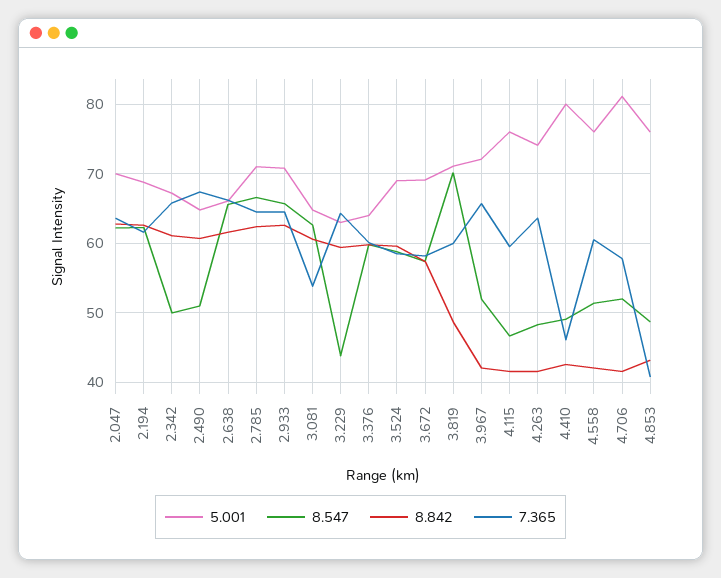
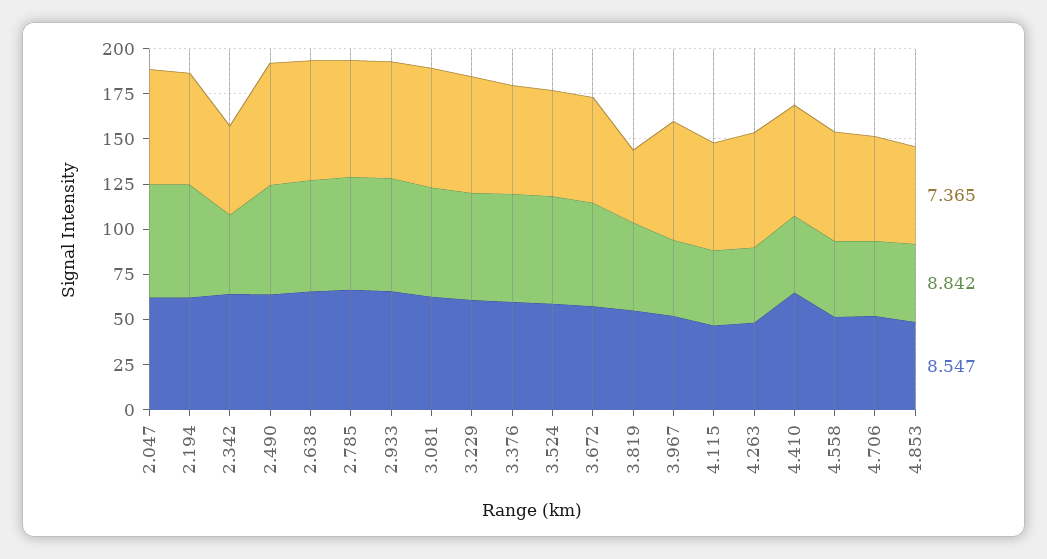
5.001, 2.047: 70 -> none
5.001, 2.194: 69 -> none
5.001, 2.342: 67 -> none
8.547, 2.342: 50 -> 65
8.842, 2.342: 61 -> 45
7.365, 2.342: 66 -> 50
5.001, 2.490: 65 -> none
8.547, 2.490: 51 -> 65
5.001, 2.638: 66 -> none
5.001, 2.785: 71 -> none
5.001, 2.933: 71 -> none
5.001, 3.081: 65 -> none
7.365, 3.081: 54 -> 65
5.001, 3.229: 63 -> none
8.547, 3.229: 44 -> 60
5.001, 3.376: 64 -> none
5.001, 3.524: 69 -> none
5.001, 3.672: 69 -> none
5.001, 3.819: 71 -> none
8.547, 3.819: 70 -> 55
7.365, 3.819: 60 -> 40
5.001, 3.967: 72 -> none
5.001, 4.115: 76 -> none
5.001, 4.263: 74 -> none
5.001, 4.410: 80 -> none
8.547, 4.410: 49 -> 65
7.365, 4.410: 46 -> 60
5.001, 4.558: 76 -> none
5.001, 4.706: 81 -> none
5.001, 4.853: 76 -> none
7.365, 4.853: 41 -> 55

